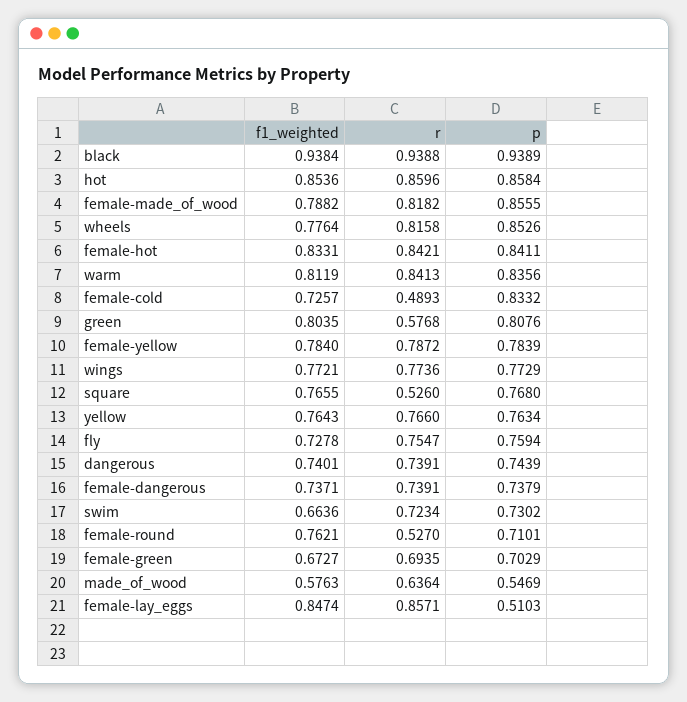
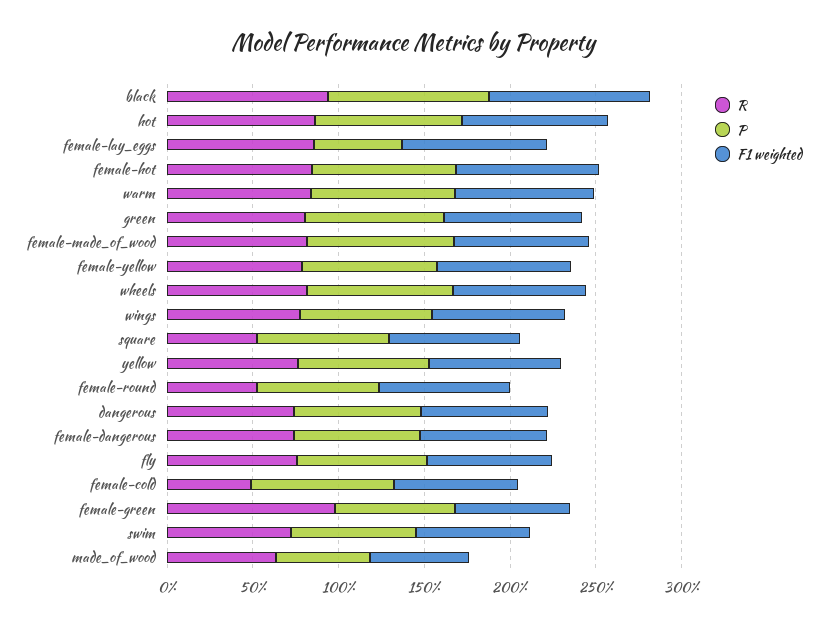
r, green: 0.5768 -> 0.8
r, female-green: 0.6935 -> 1

